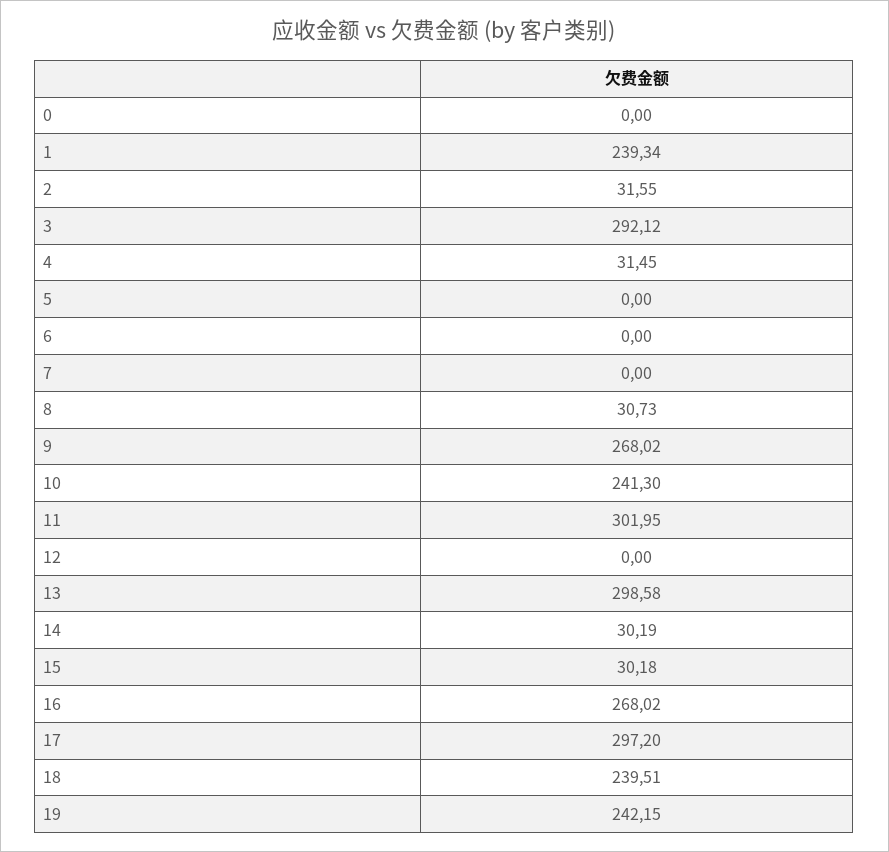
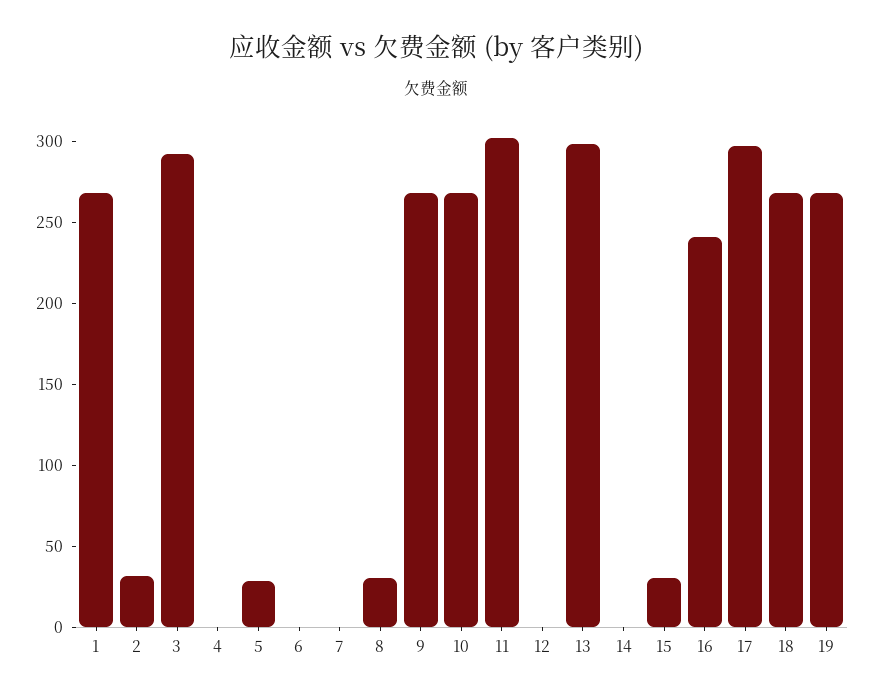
0: 0 -> none
1: 239.34 -> 270
4: 31.45 -> 0
5: 0 -> 30
10: 241.3 -> 270
14: 30.19 -> 0
16: 268.02 -> 240
18: 239.51 -> 270
19: 242.15 -> 270

